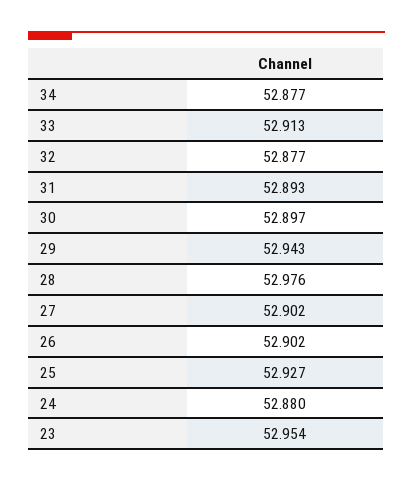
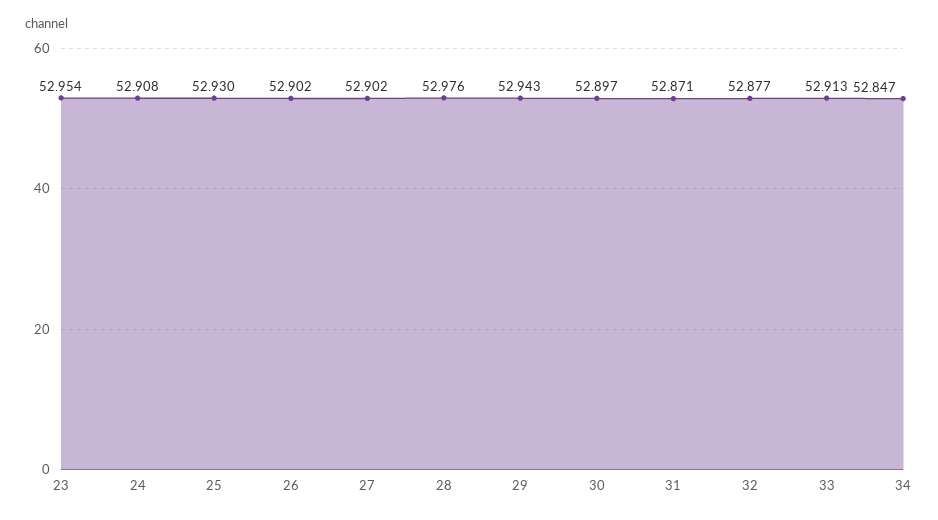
34: 52.877 -> 52.847
31: 52.893 -> 52.871
25: 52.927 -> 52.93
24: 52.88 -> 52.908

